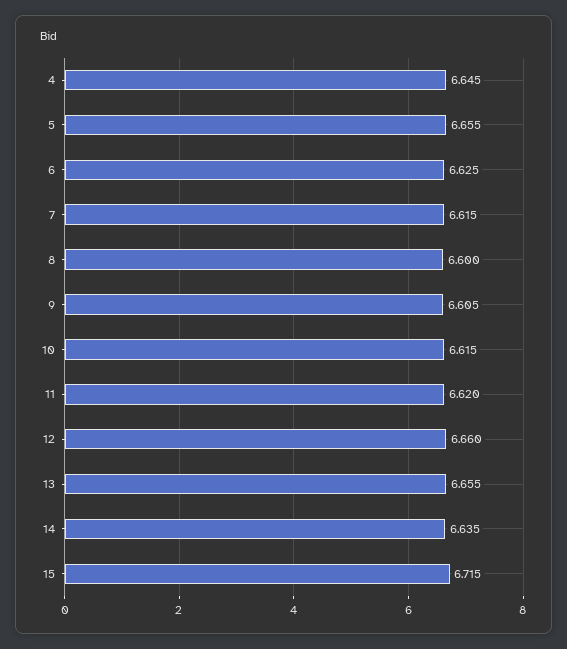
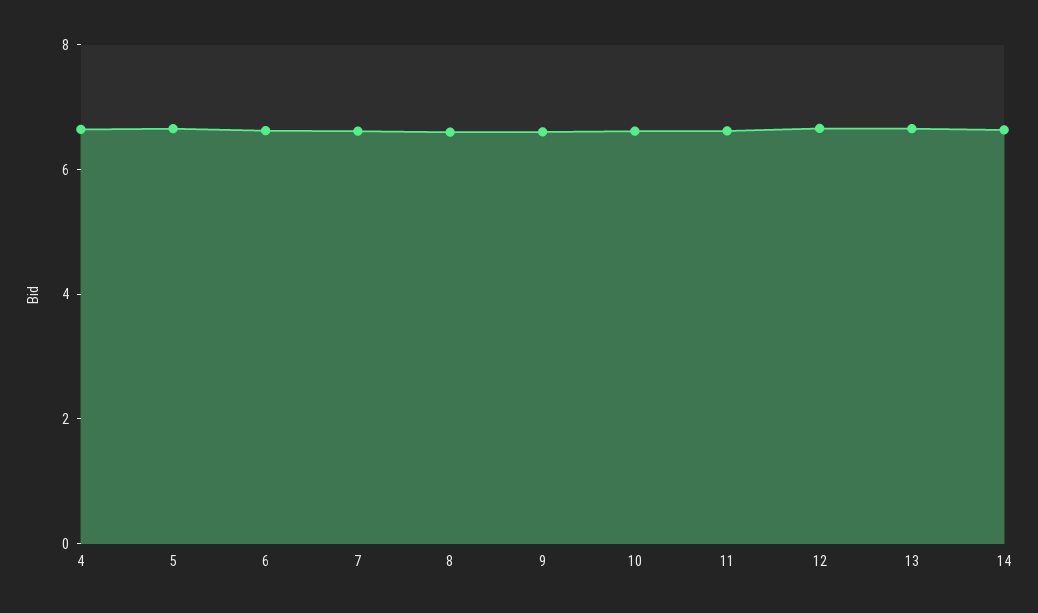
15: 6.715 -> none

